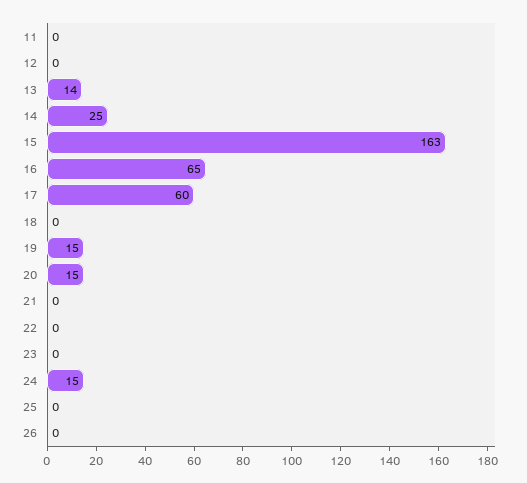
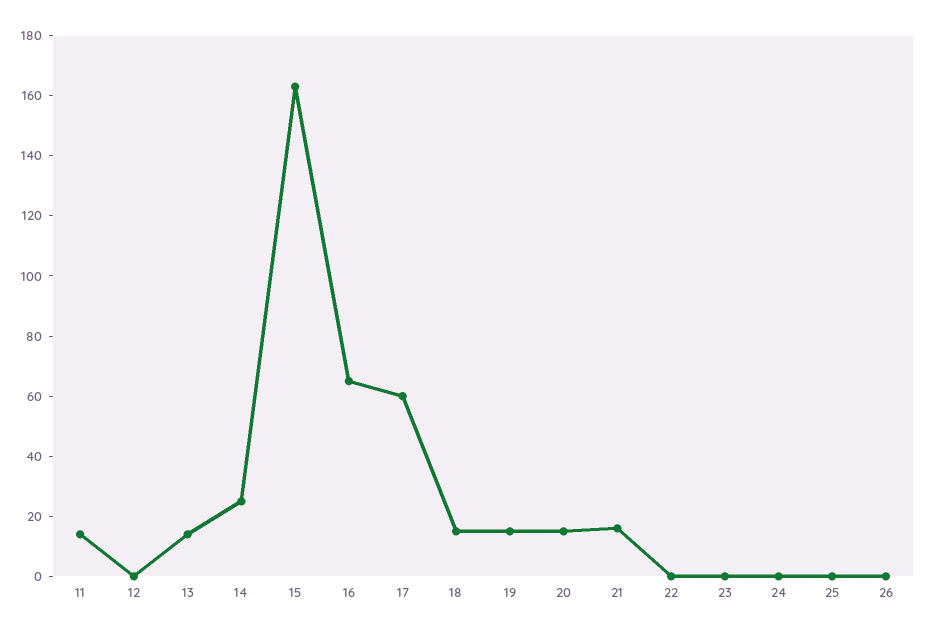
11: 0 -> 15
18: 0 -> 15
21: 0 -> 15
24: 15 -> 0

